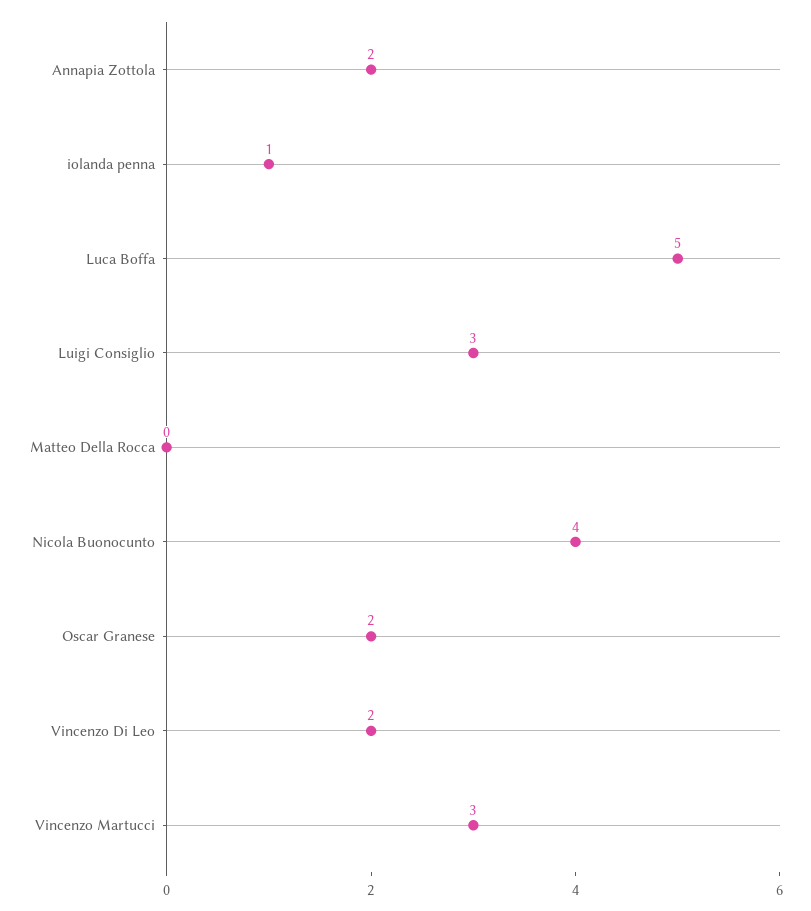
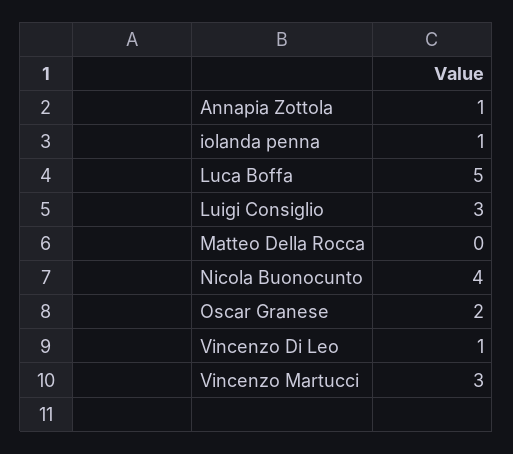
Annapia Zottola: 2 -> 1
Vincenzo Di Leo: 2 -> 1

